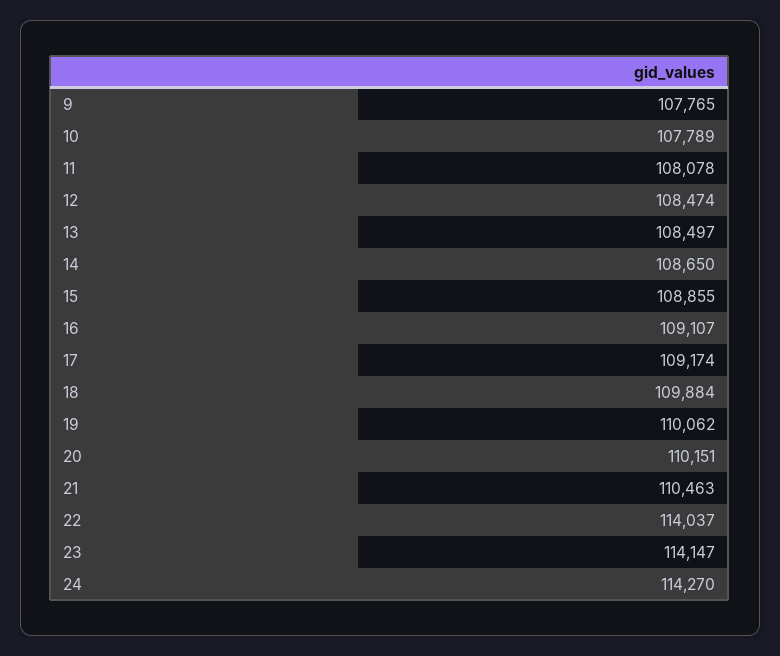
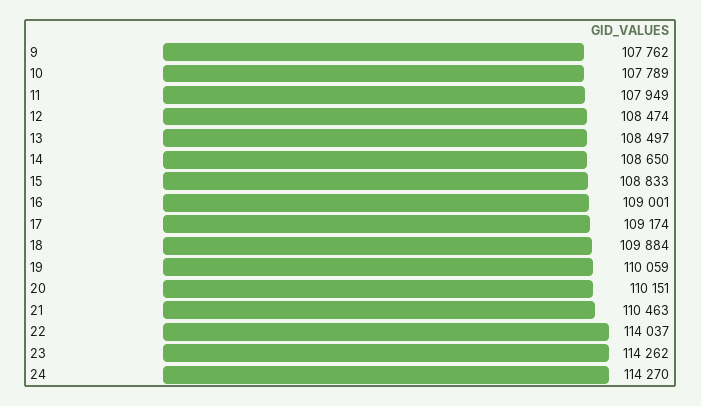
9: 107765 -> 107762
11: 108078 -> 107949
15: 108855 -> 108833
16: 109107 -> 109001
19: 110062 -> 110059
23: 114147 -> 114262

